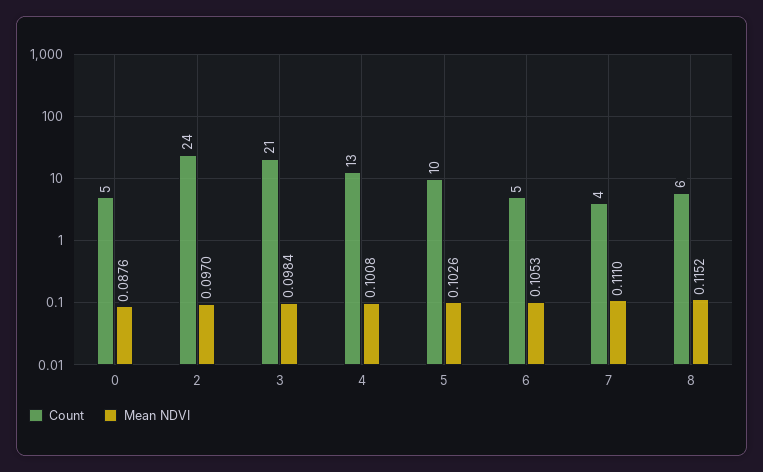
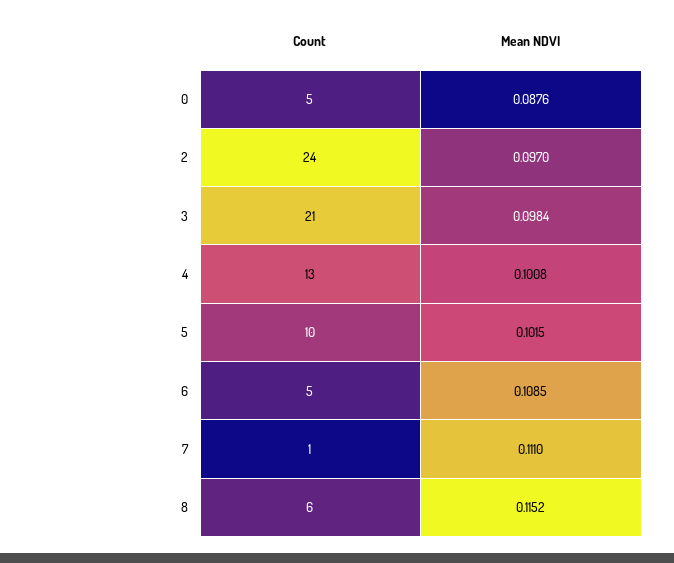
Mean NDVI, 5: 0.1026 -> 0.1015
Mean NDVI, 6: 0.1053 -> 0.1085
Count, 7: 4 -> 1

